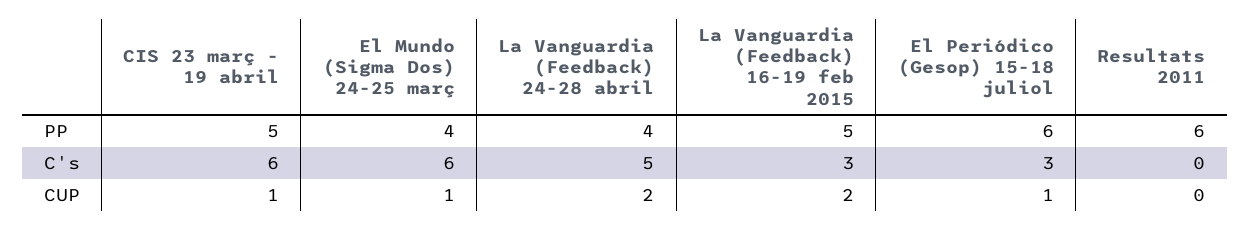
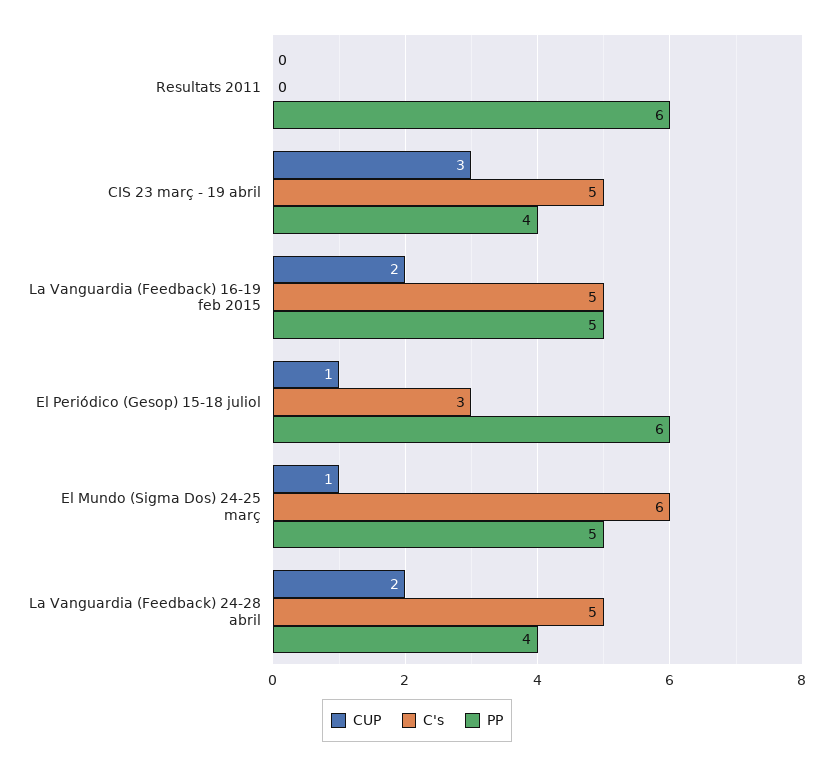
PP, CIS 23 març - 19 abril: 5 -> 4
PP, El Mundo (Sigma Dos) 24-25 març: 4 -> 5
C's, CIS 23 març - 19 abril: 6 -> 5
C's, La Vanguardia (Feedback) 16-19 feb 2015: 3 -> 5
CUP, CIS 23 març - 19 abril: 1 -> 3

